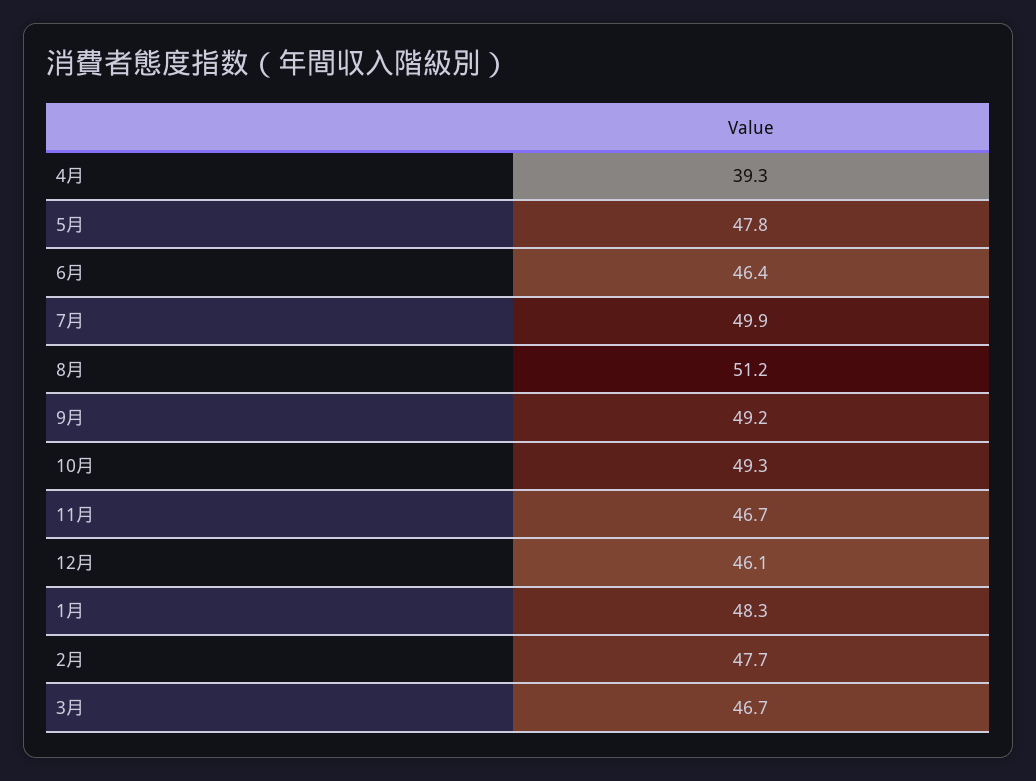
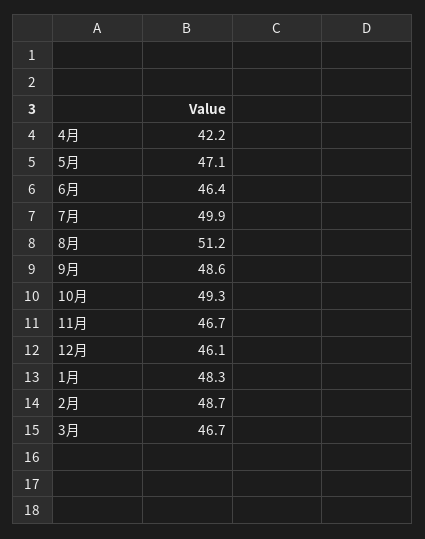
4月: 39.3 -> 42.2
5月: 47.8 -> 47.1
9月: 49.2 -> 48.6
2月: 47.7 -> 48.7

